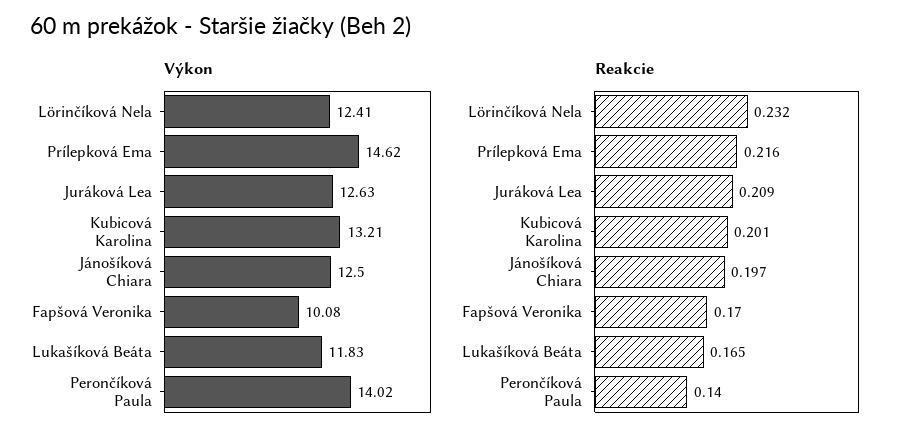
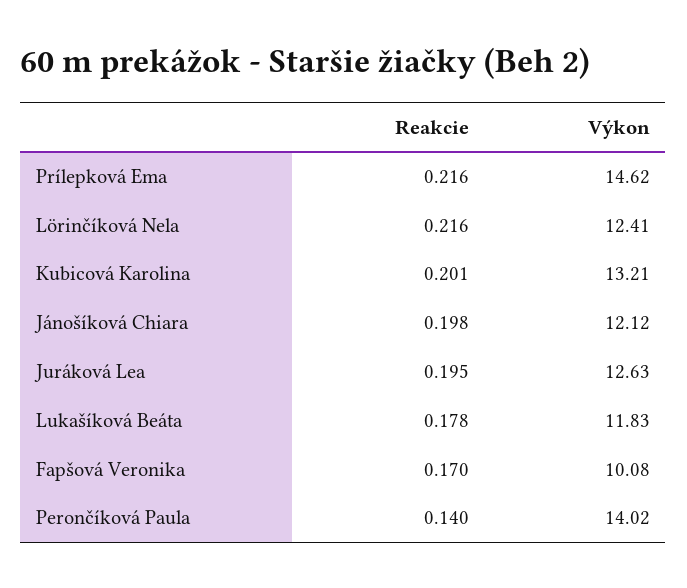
Výkon, Jánošíková Chiara: 12.5 -> 12.12
Reakcie, Lörinčíková Nela: 0.232 -> 0.216
Reakcie, Juráková Lea: 0.209 -> 0.195
Reakcie, Jánošíková Chiara: 0.197 -> 0.198
Reakcie, Lukašíková Beáta: 0.165 -> 0.178

